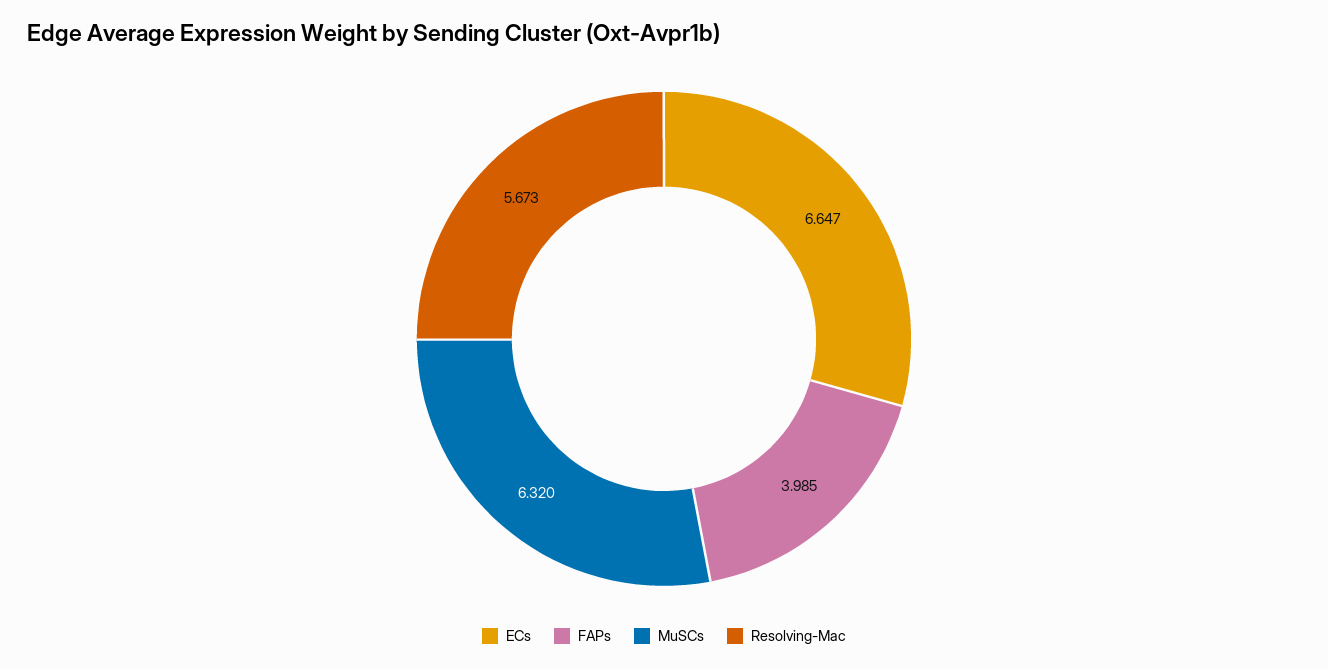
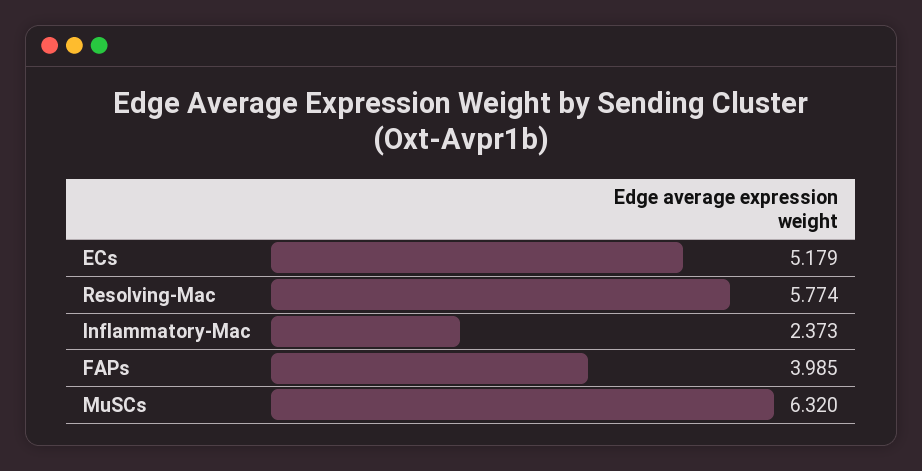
ECs: 6.647 -> 5.179
Resolving-Mac: 5.673 -> 5.774
Inflammatory-Mac: none -> 2.373

